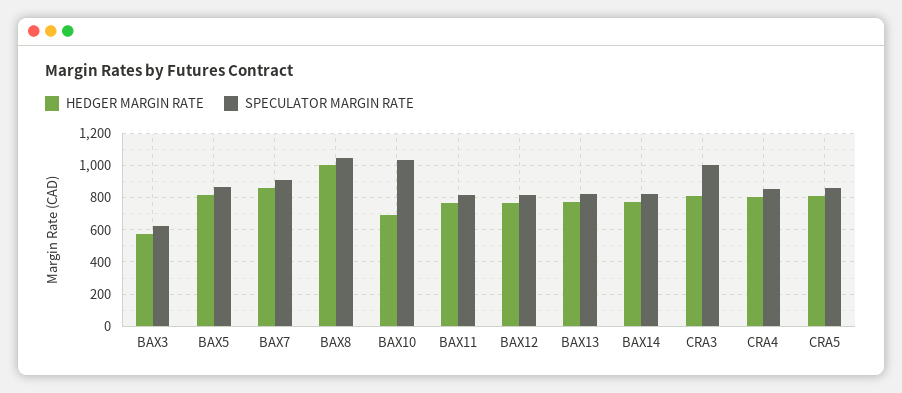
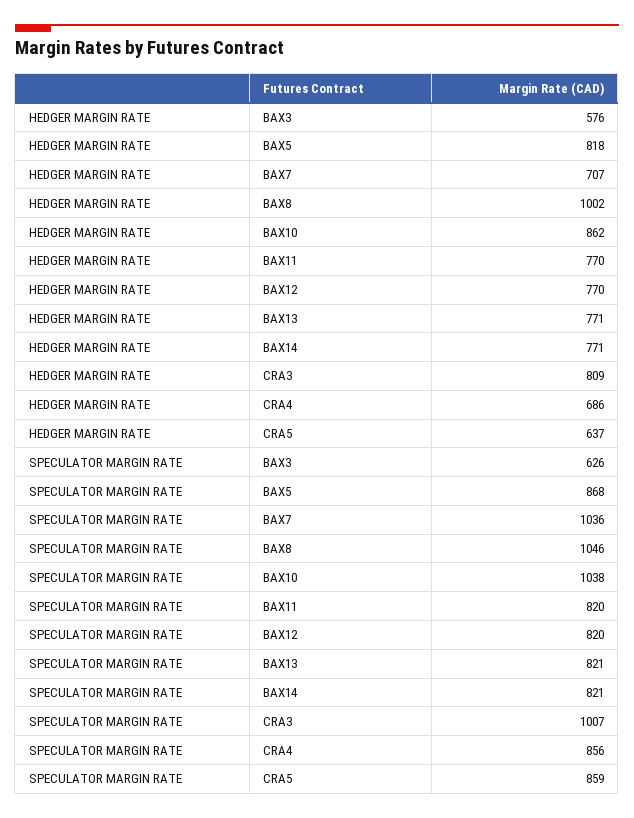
HEDGER MARGIN RATE, BAX7: 850 -> 707
SPECULATOR MARGIN RATE, BAX7: 900 -> 1036
HEDGER MARGIN RATE, BAX10: 700 -> 862
HEDGER MARGIN RATE, CRA4: 800 -> 686
HEDGER MARGIN RATE, CRA5: 800 -> 637

